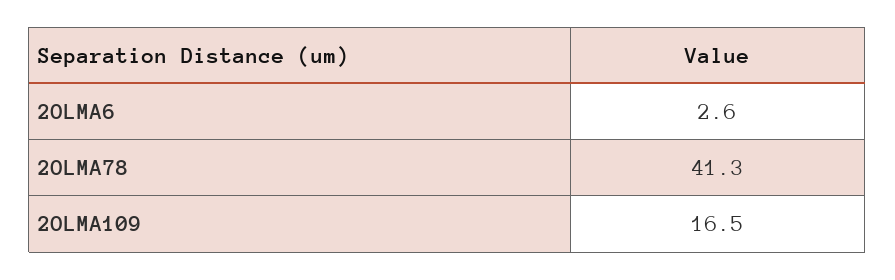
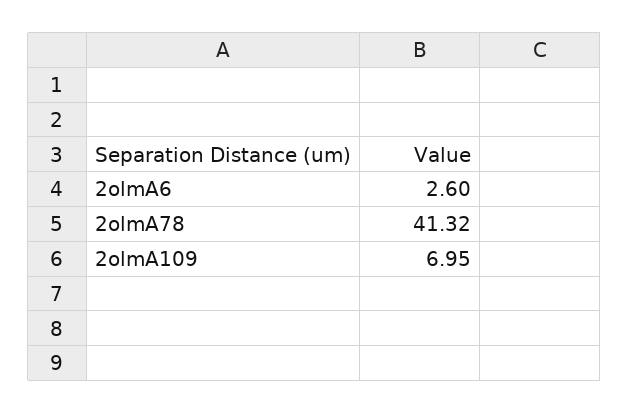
2OLMA109: 16.5 -> 6.95

